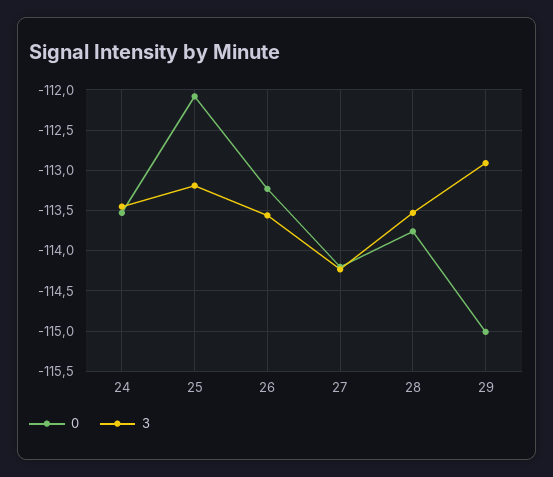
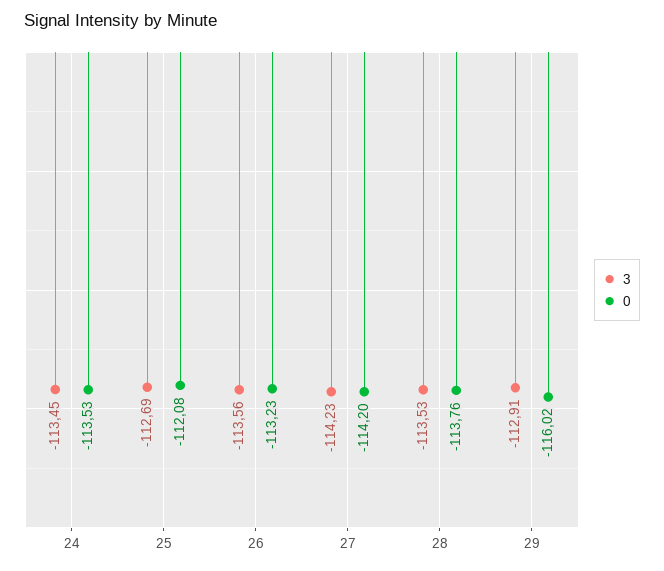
3, 25: -113.2 -> -112.69
0, 29: -115 -> -116.02

